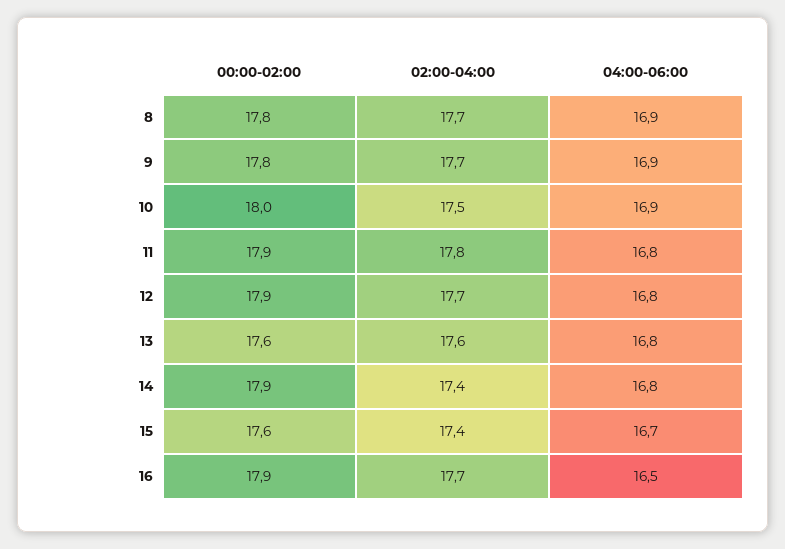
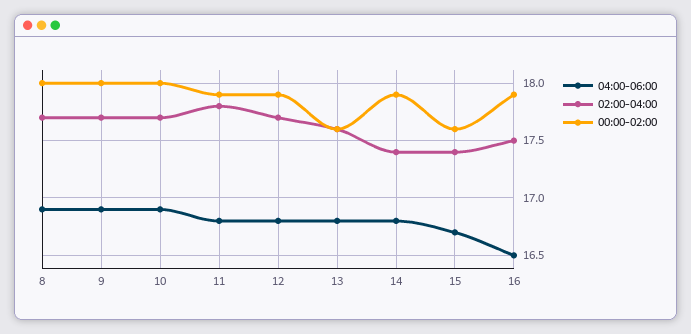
00:00-02:00, 8: 17.8 -> 18
00:00-02:00, 9: 17.8 -> 18
02:00-04:00, 10: 17.5 -> 17.7
02:00-04:00, 16: 17.7 -> 17.5

